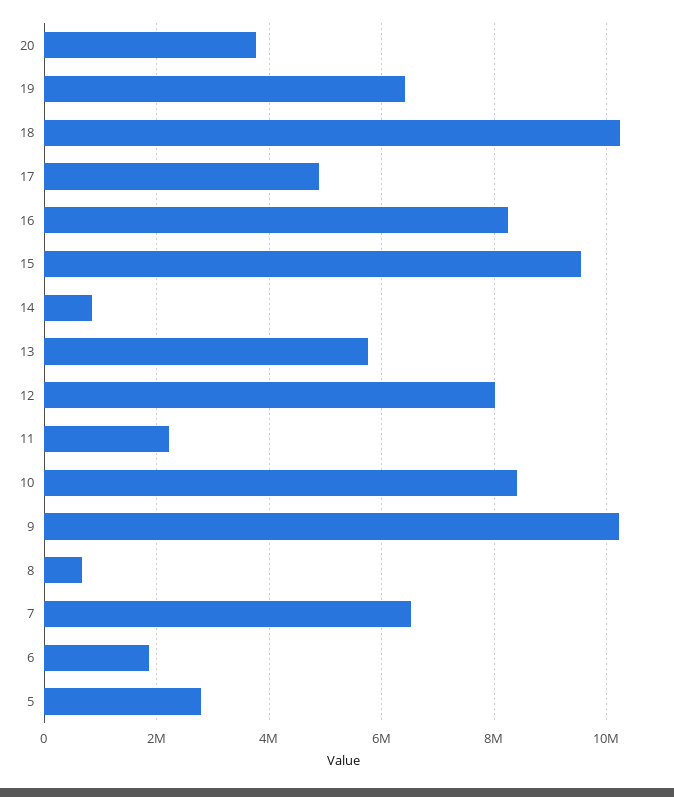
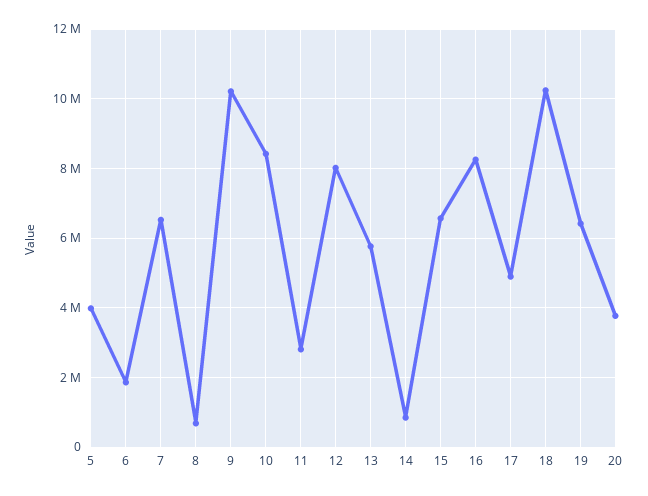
15: 9600000 -> 6600000
11: 2200000 -> 2800000
5: 2800000 -> 4000000

